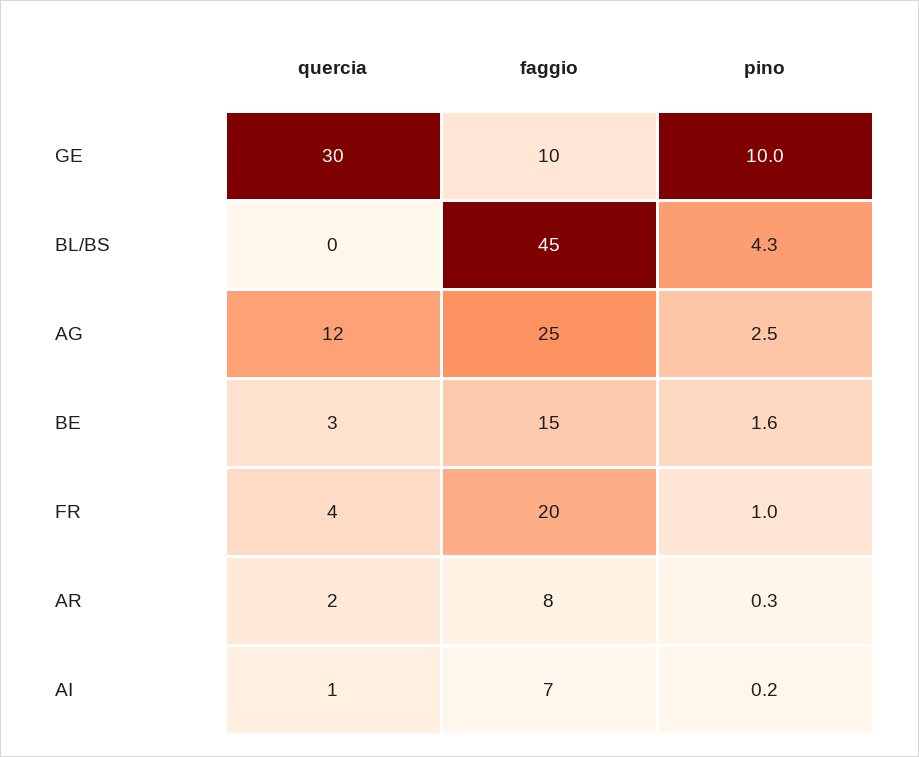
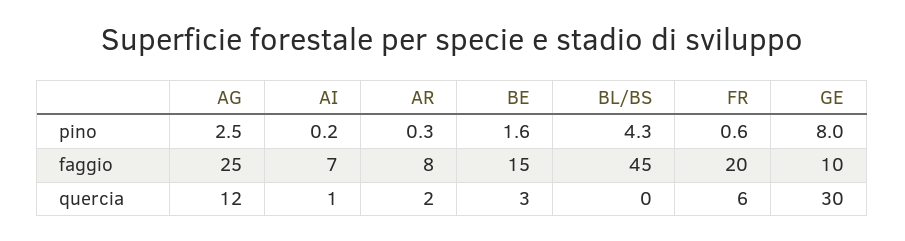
pino, GE: 10 -> 8
quercia, FR: 4 -> 6
pino, FR: 1 -> 0.6

